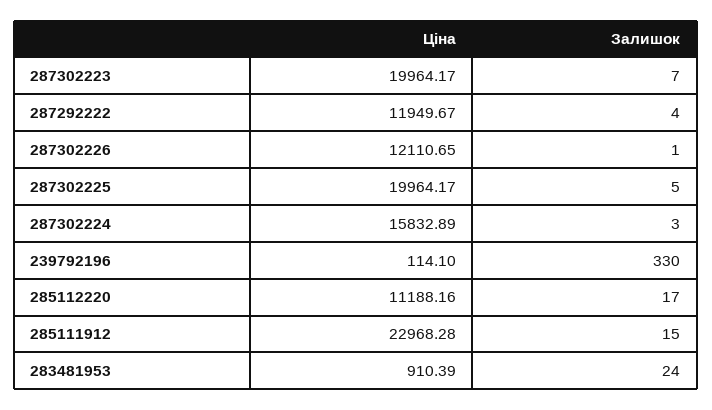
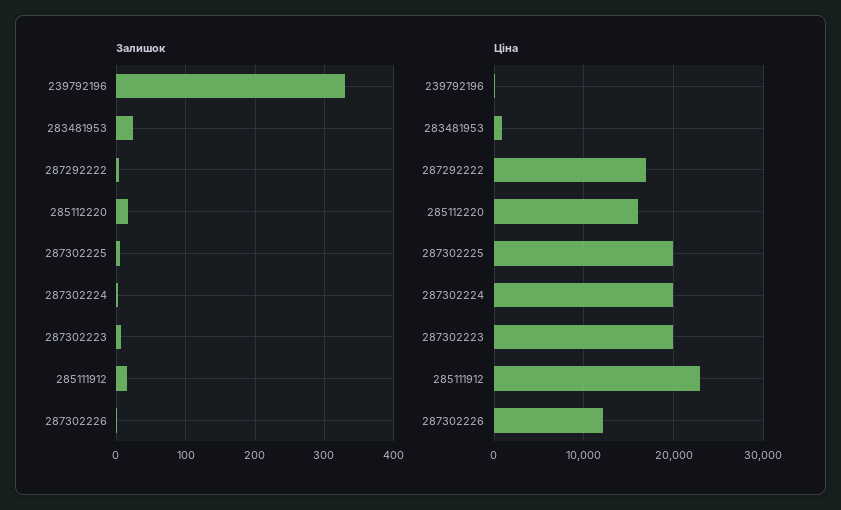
Ціна, 287292222: 11949.67 -> 17000
Ціна, 287302224: 15832.89 -> 20000
Ціна, 285112220: 11188.16 -> 16000

